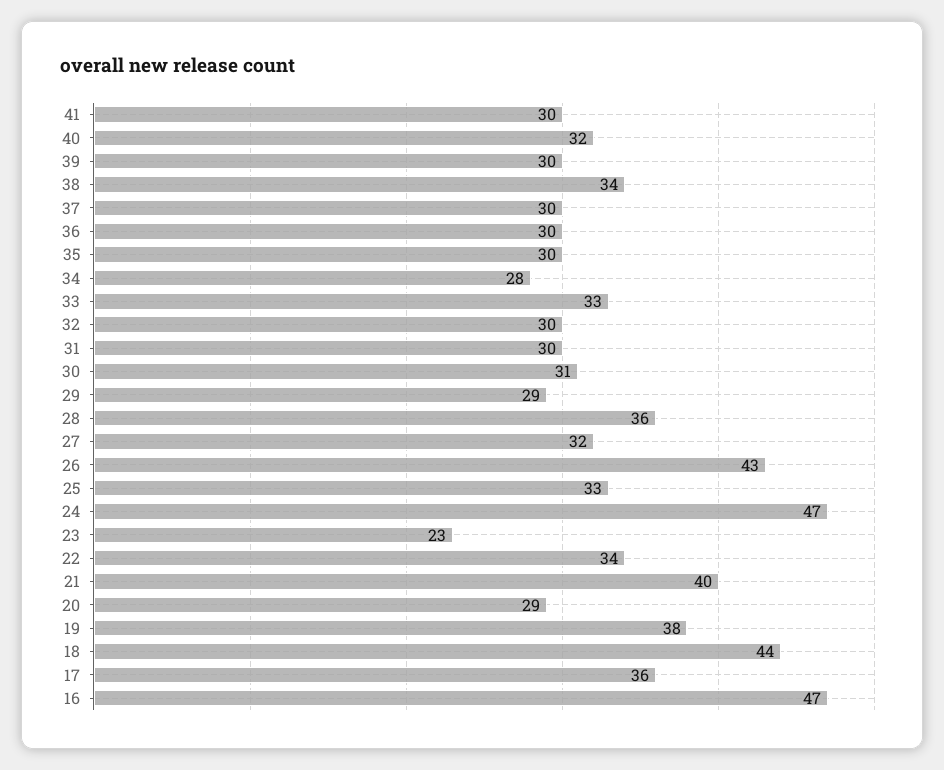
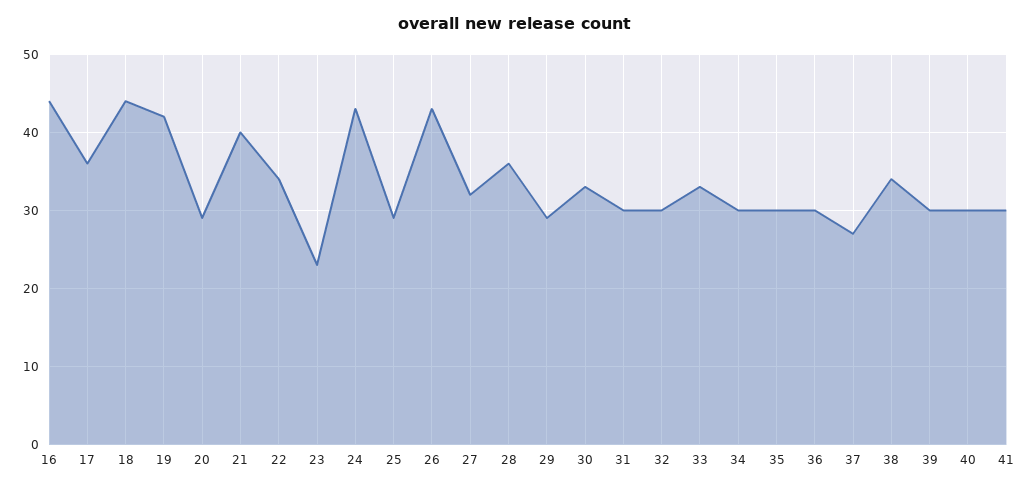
40: 32 -> 30
37: 30 -> 27
34: 28 -> 30
30: 31 -> 33
25: 33 -> 29
24: 47 -> 43
19: 38 -> 42
16: 47 -> 44

